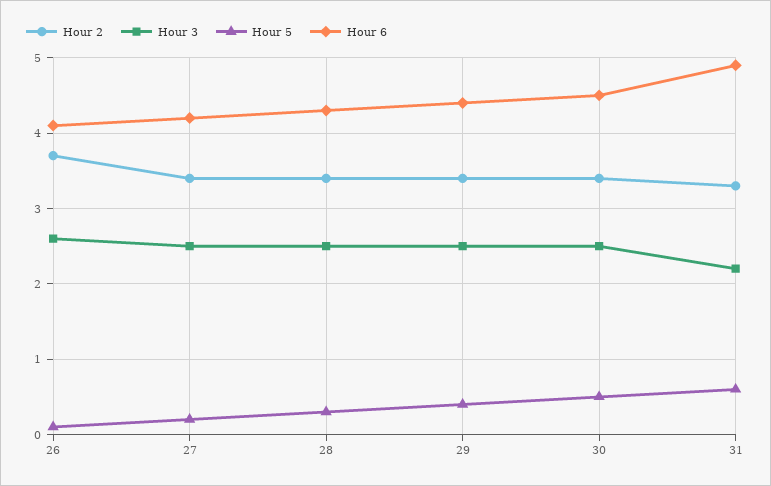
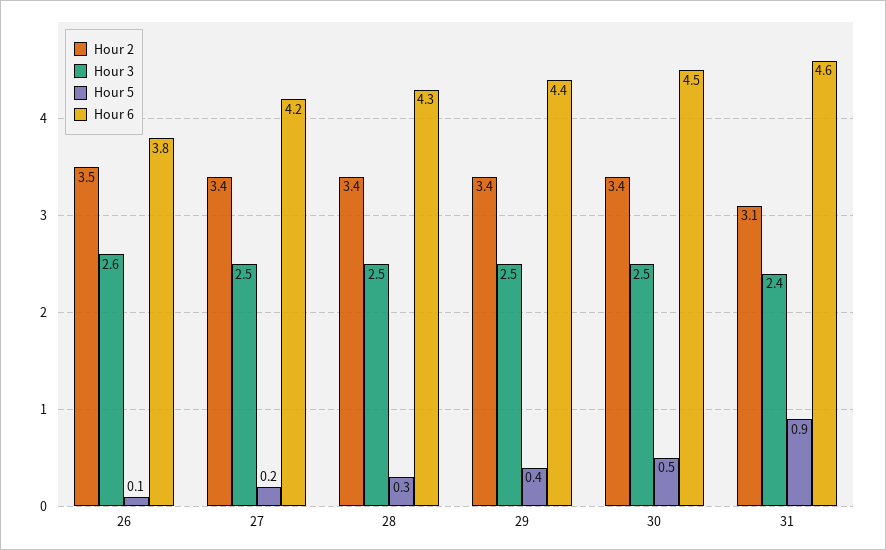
Hour 2, 26: 3.7 -> 3.5
Hour 6, 26: 4.1 -> 3.8
Hour 2, 31: 3.3 -> 3.1
Hour 3, 31: 2.2 -> 2.4
Hour 5, 31: 0.6 -> 0.9
Hour 6, 31: 4.9 -> 4.6

